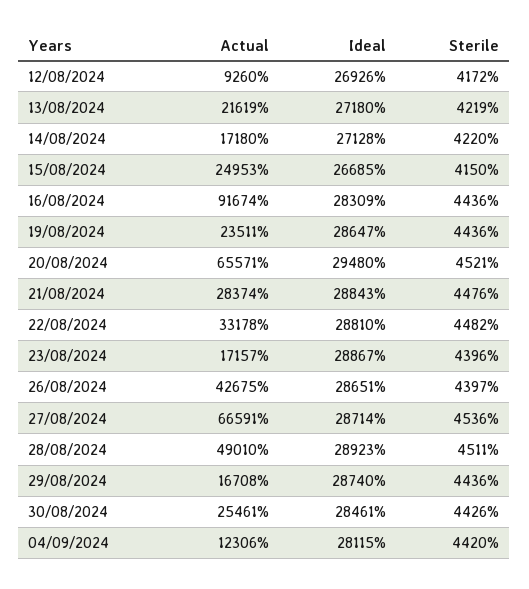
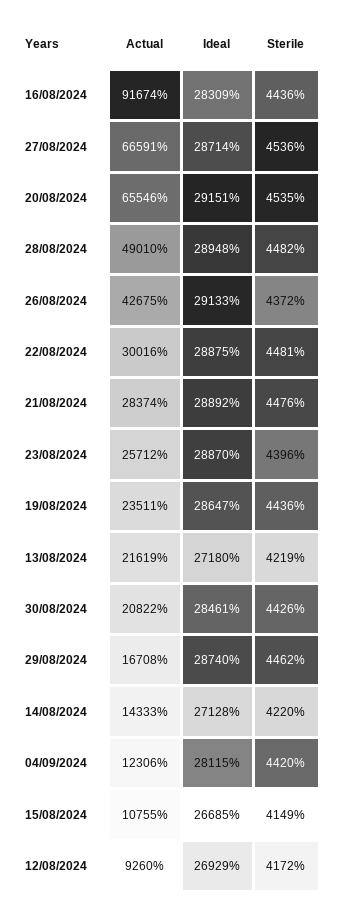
Ideal, 12/08/2024: 26926 -> 26929
Actual, 14/08/2024: 17180 -> 14333
Actual, 15/08/2024: 24953 -> 10755
Sterile, 15/08/2024: 4150 -> 4149
Actual, 20/08/2024: 65571 -> 65546
Ideal, 20/08/2024: 29480 -> 29151
Sterile, 20/08/2024: 4521 -> 4535
Ideal, 21/08/2024: 28843 -> 28892
Actual, 22/08/2024: 33178 -> 30016
Ideal, 22/08/2024: 28810 -> 28875
Sterile, 22/08/2024: 4482 -> 4481
Actual, 23/08/2024: 17157 -> 25712
Ideal, 23/08/2024: 28867 -> 28870
Ideal, 26/08/2024: 28651 -> 29133
Sterile, 26/08/2024: 4397 -> 4372
Ideal, 28/08/2024: 28923 -> 28948
Sterile, 28/08/2024: 4511 -> 4482
Sterile, 29/08/2024: 4436 -> 4462
Actual, 30/08/2024: 25461 -> 20822

